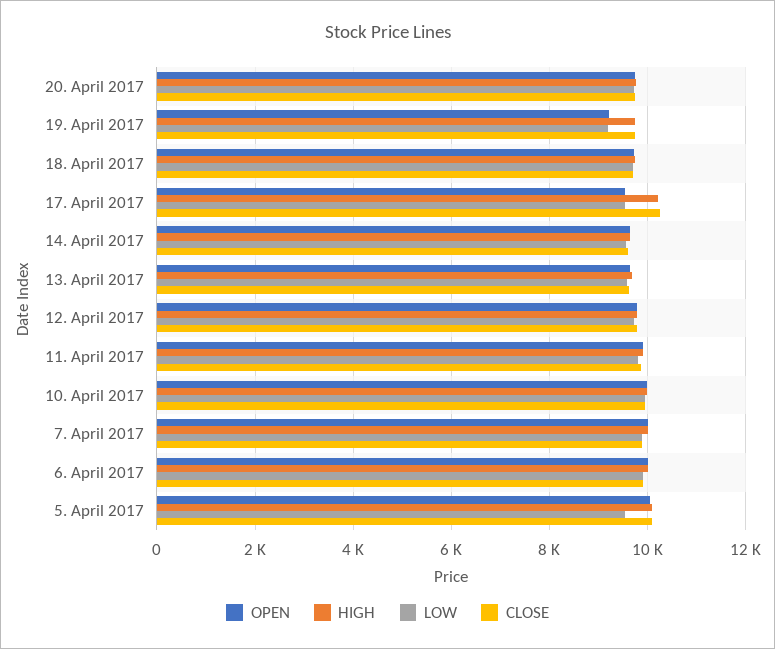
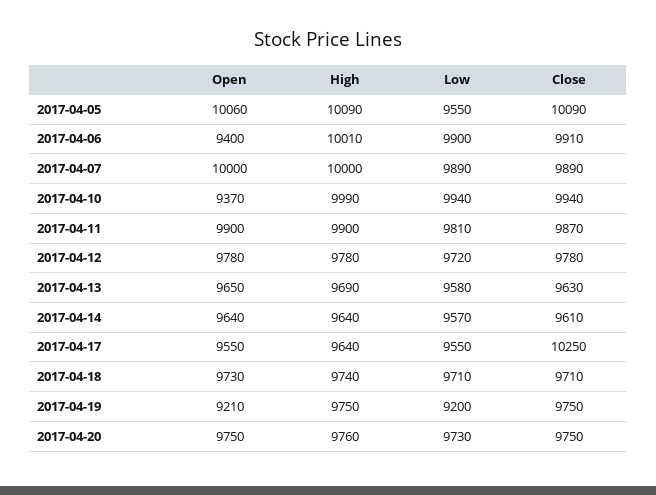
HIGH, 17. April 2017: 10200 -> 9640
OPEN, 10. April 2017: 10000 -> 9370
OPEN, 6. April 2017: 10000 -> 9400

